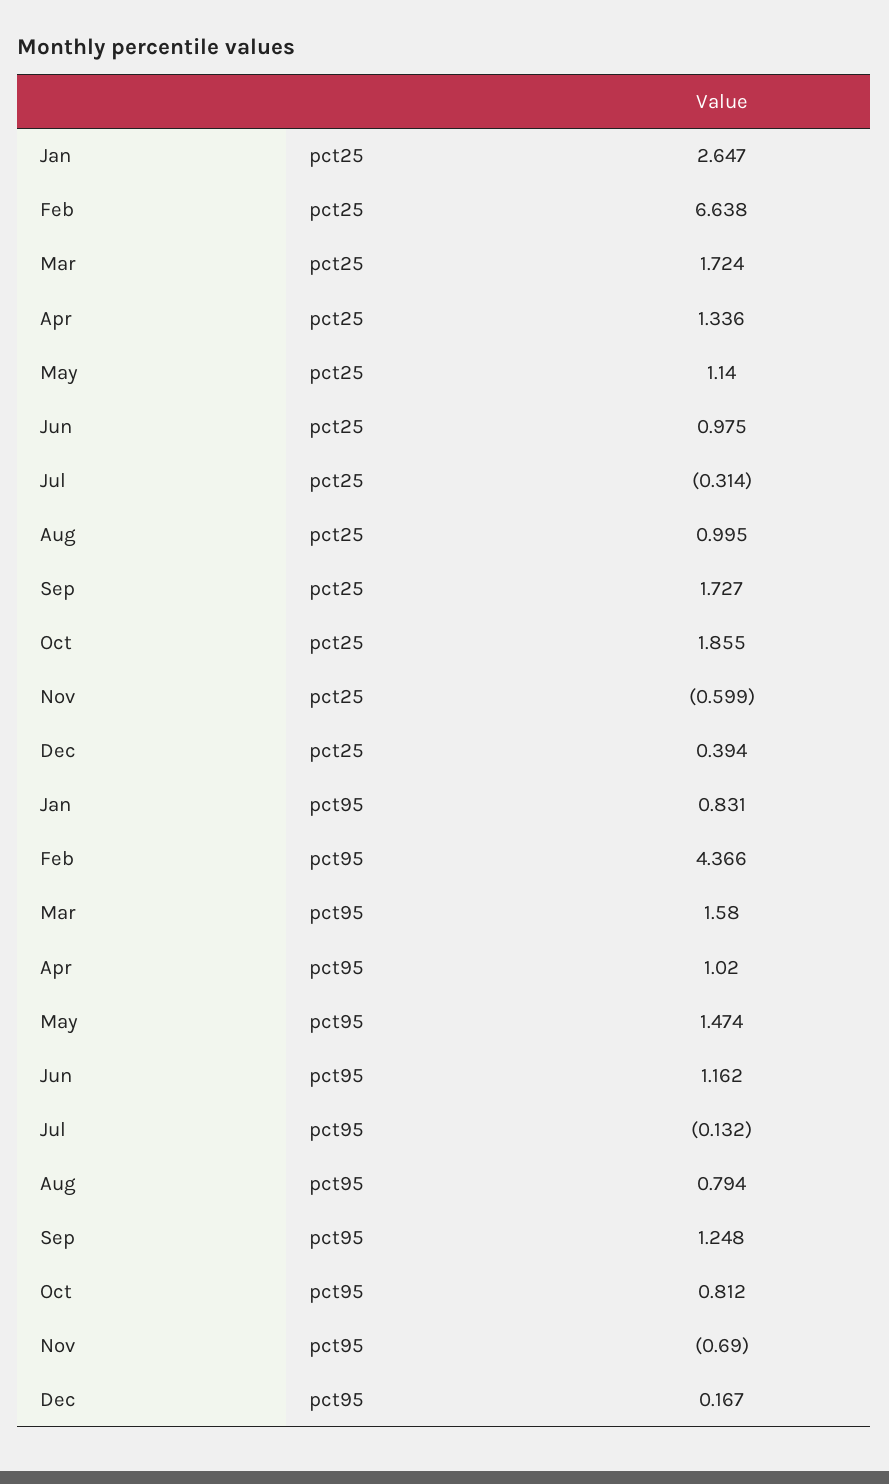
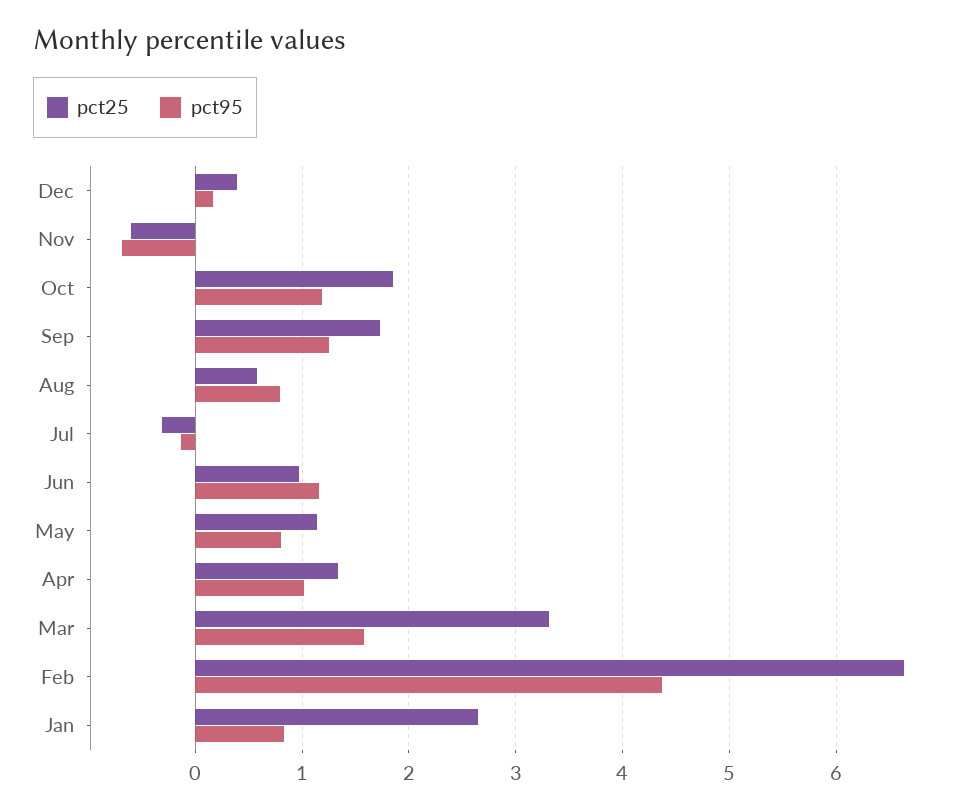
pct25, Mar: 1.724 -> 3.3
pct25, Aug: 0.995 -> 0.6
pct95, May: 1.474 -> 0.8
pct95, Oct: 0.812 -> 1.2

